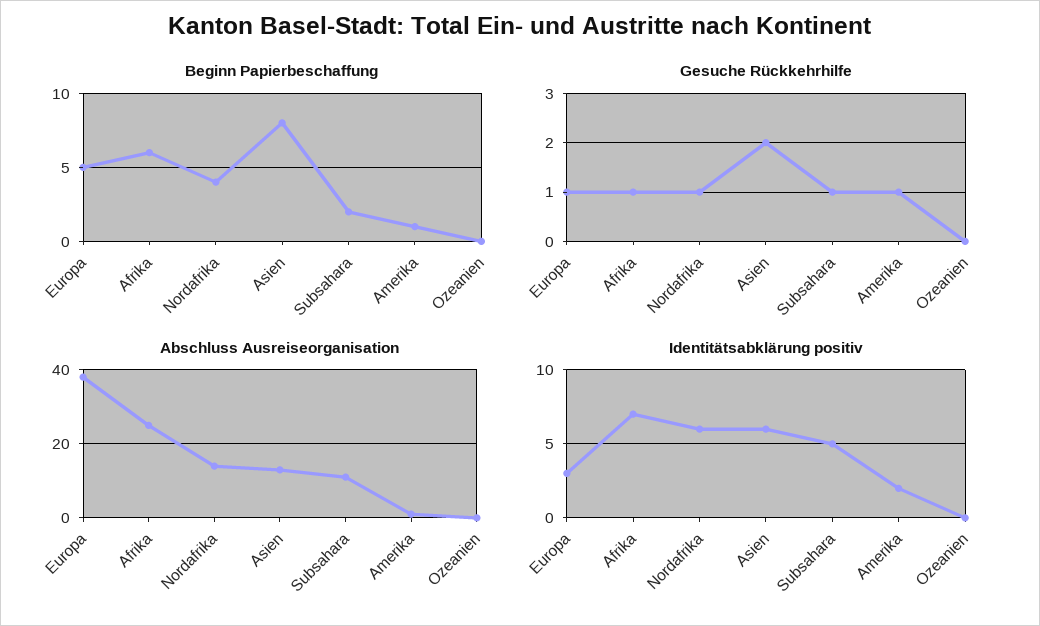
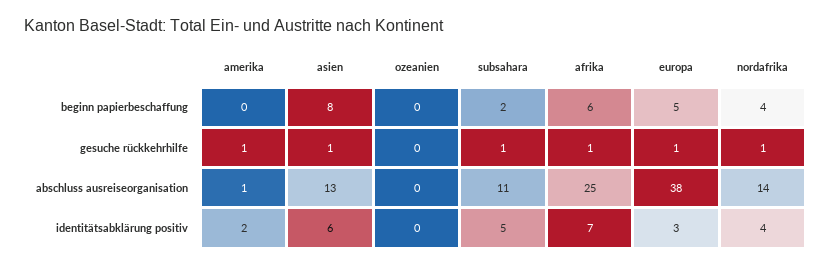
Beginn Papierbeschaffung, Amerika: 1 -> 0
Gesuche Rückkehrhilfe, Asien: 2 -> 1
Identitätsabklärung positiv, Nordafrika: 6 -> 4

